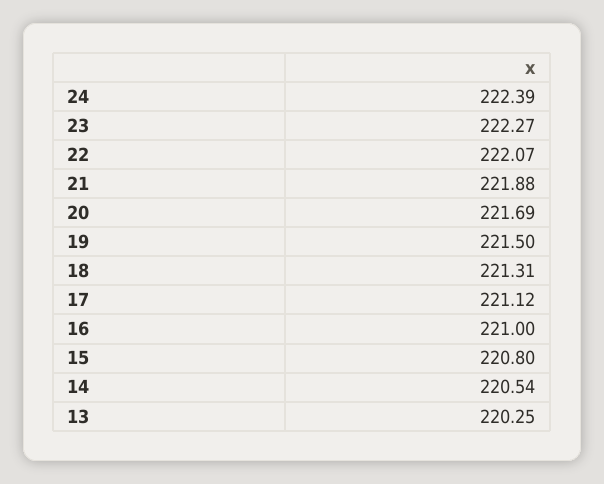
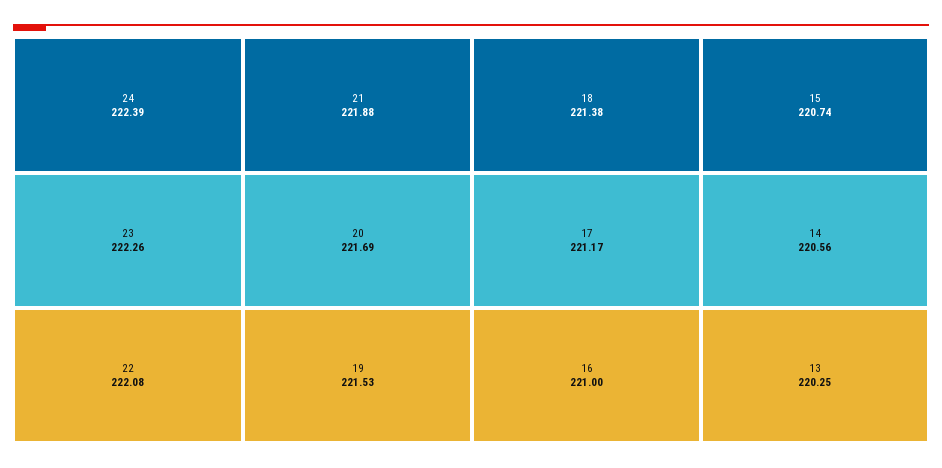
23: 222.27 -> 222.26
22: 222.07 -> 222.08
19: 221.5 -> 221.53
18: 221.31 -> 221.38
17: 221.12 -> 221.17
15: 220.8 -> 220.74
14: 220.54 -> 220.56

